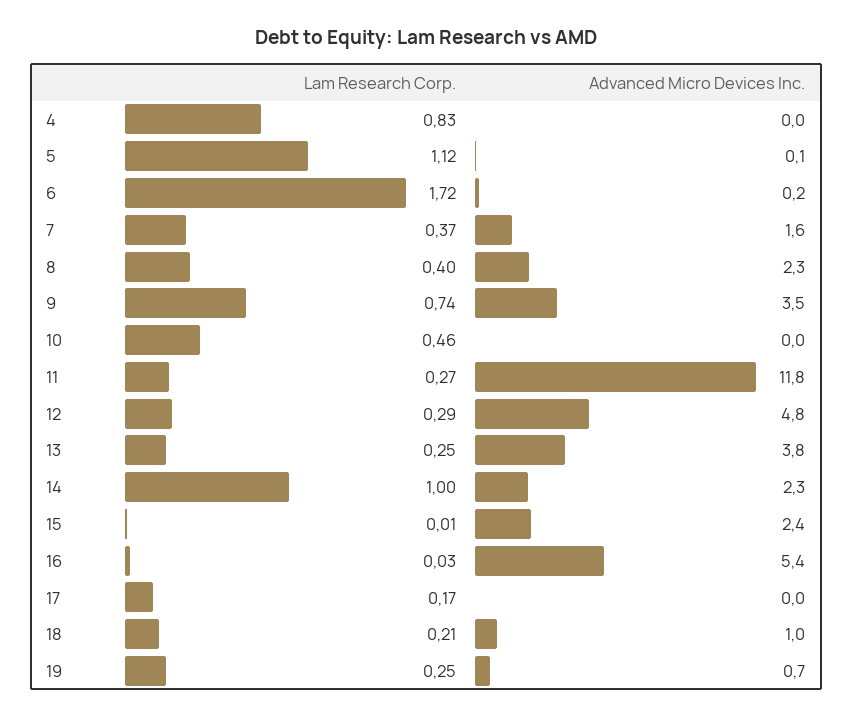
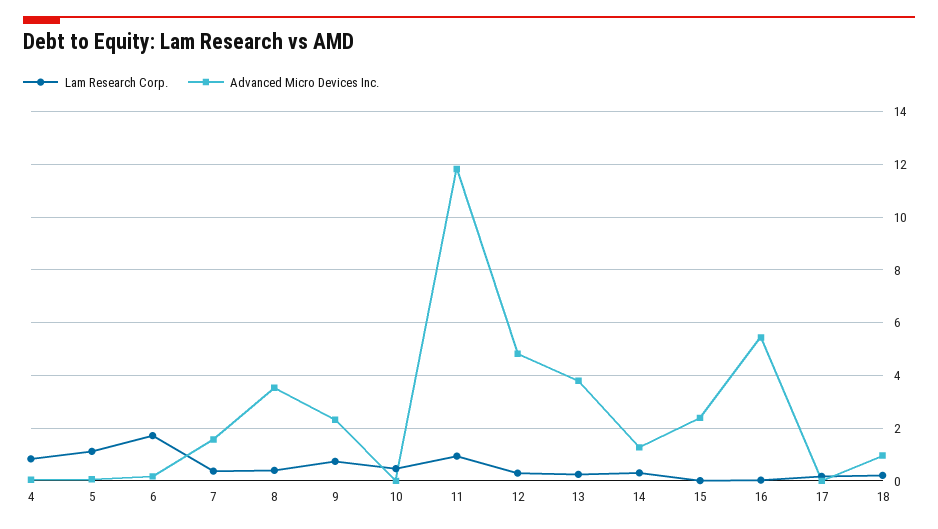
Advanced Micro Devices Inc., 8: 2.3 -> 3.5
Advanced Micro Devices Inc., 9: 3.5 -> 2.25
Lam Research Corp., 11: 0.27 -> 1
Lam Research Corp., 14: 1 -> 0.25
Advanced Micro Devices Inc., 14: 2.3 -> 1.25
Lam Research Corp., 19: 0.25 -> none
Advanced Micro Devices Inc., 19: 0.7 -> none

